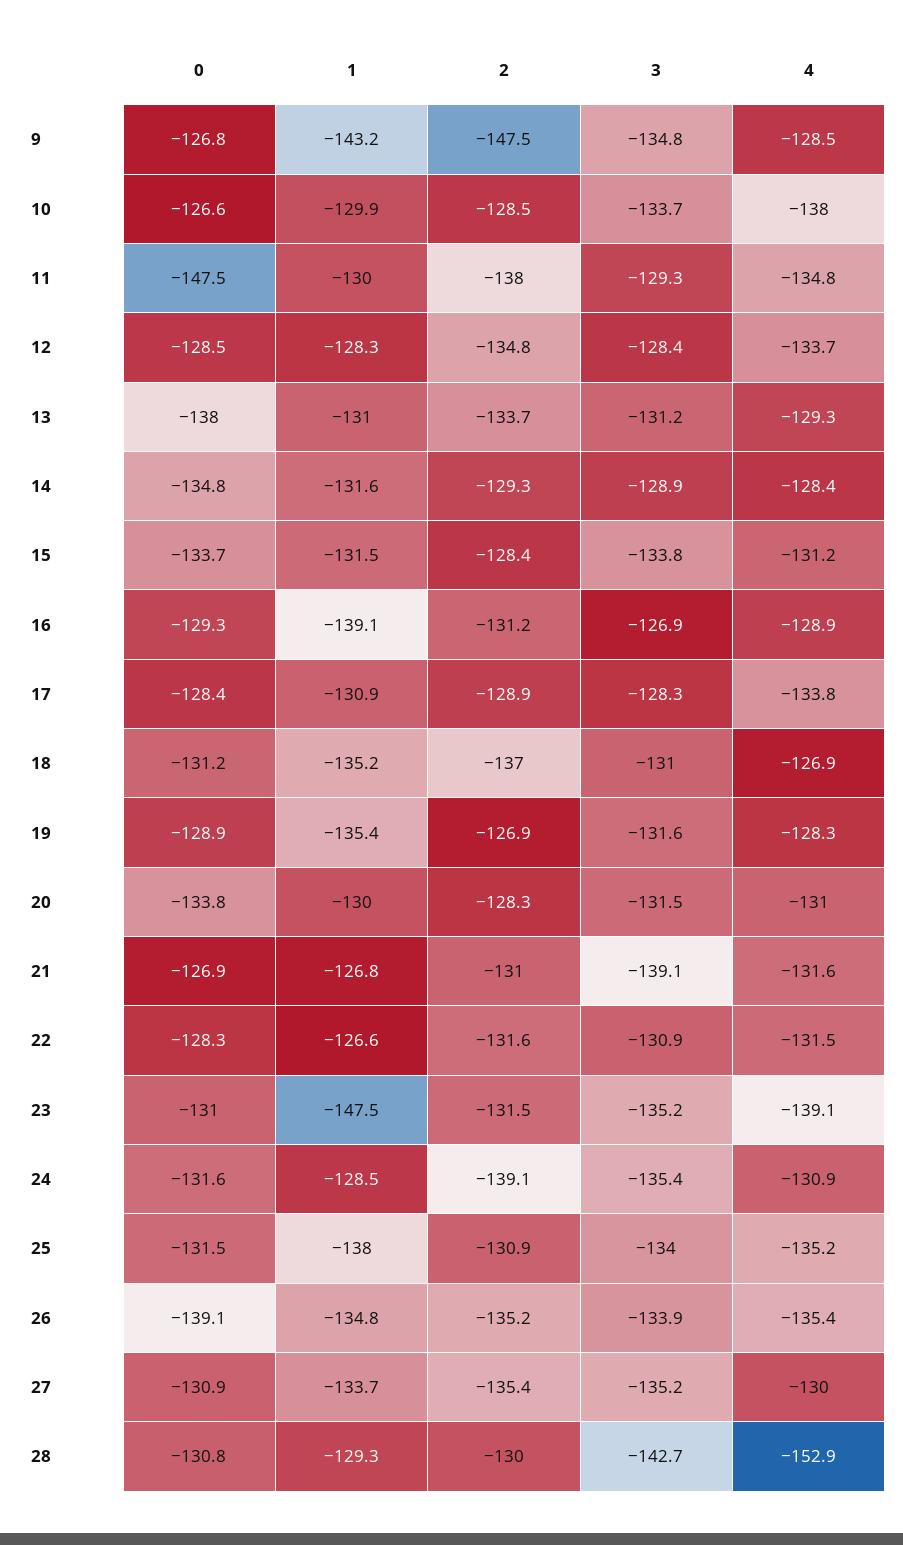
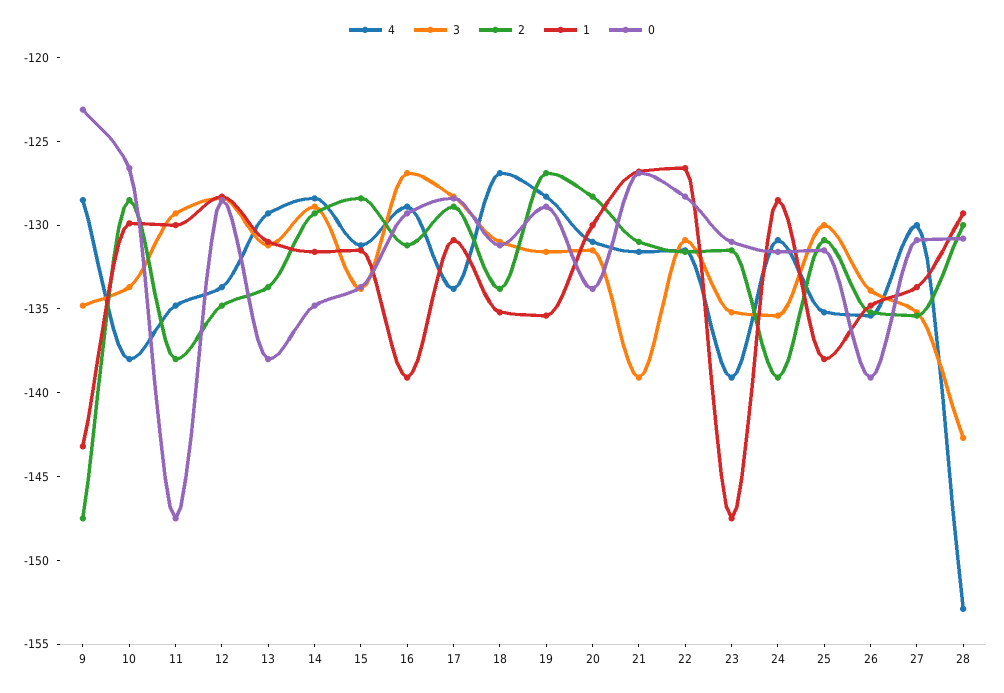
0, 9: -126.8 -> -123
2, 18: -137 -> -134
3, 25: -134 -> -130

